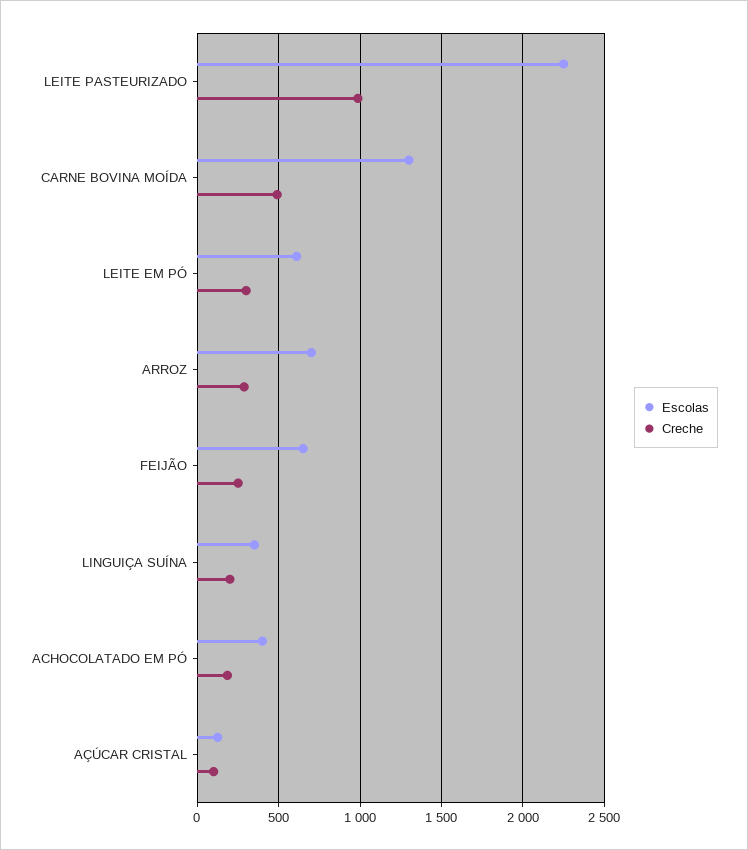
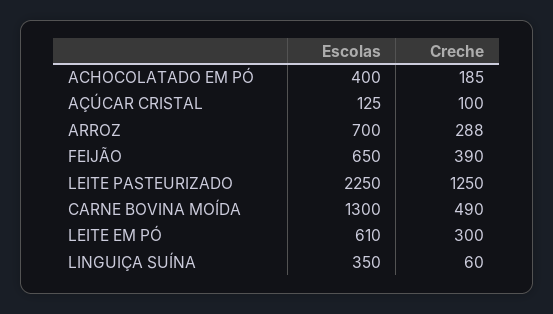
Creche, LEITE PASTEURIZADO: 1000 -> 1250
Creche, FEIJÃO: 250 -> 390
Creche, LINGUIÇA SUÍNA: 200 -> 60

